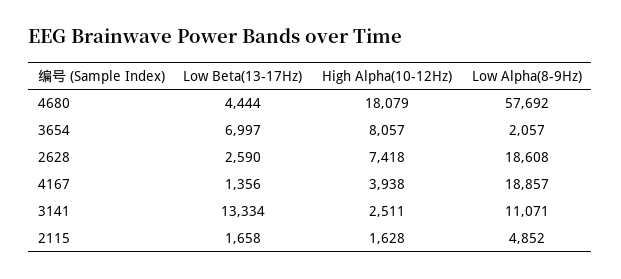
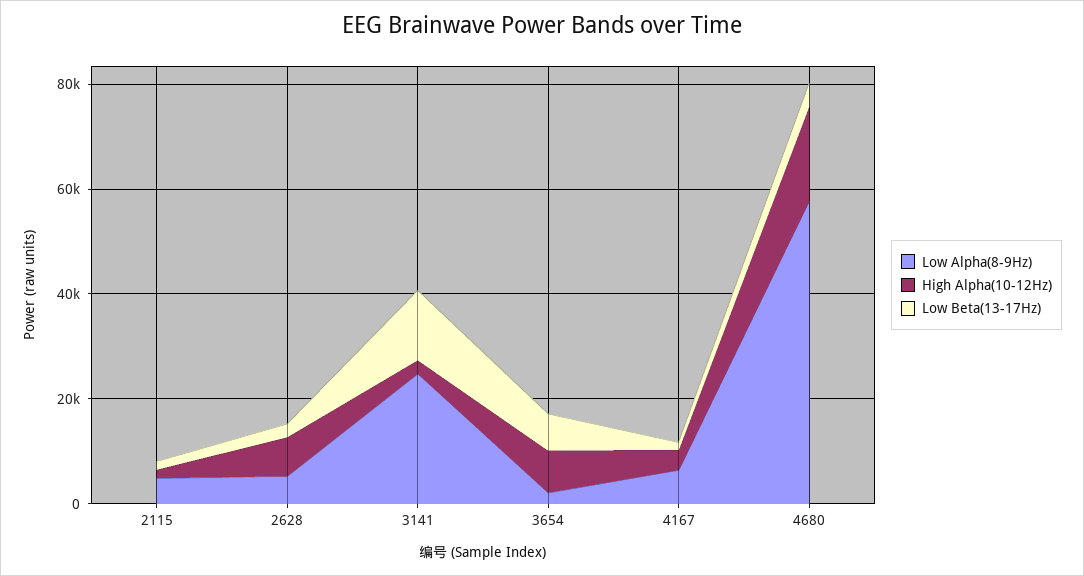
Low Alpha(8-9Hz), 2628: 18608 -> 5000
Low Alpha(8-9Hz), 4167: 18857 -> 5000
Low Alpha(8-9Hz), 3141: 11071 -> 25000

